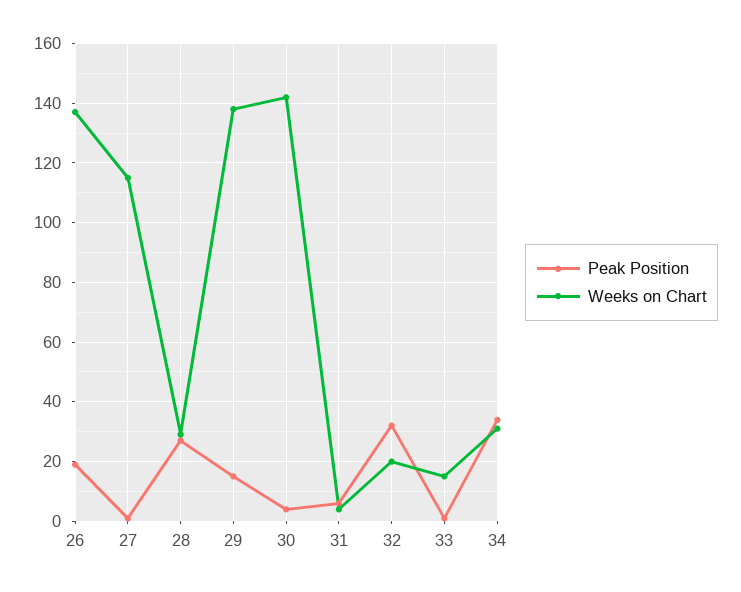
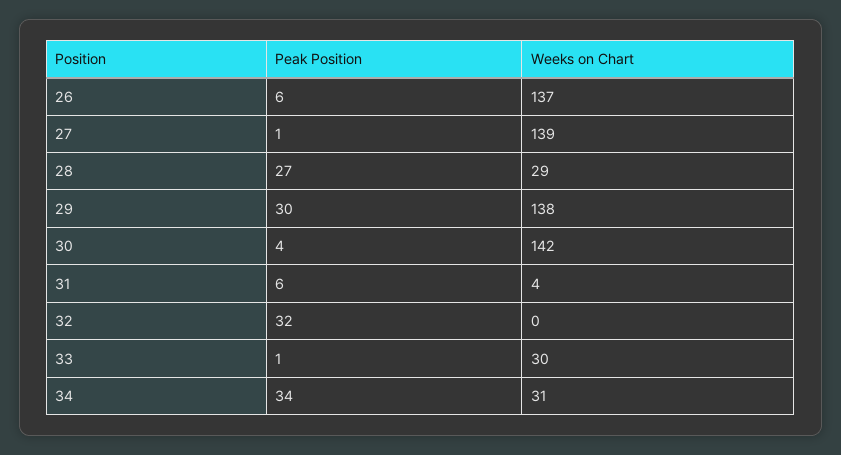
Peak Position, 26: 20 -> 6
Weeks on Chart, 27: 115 -> 139
Peak Position, 29: 15 -> 30
Weeks on Chart, 32: 20 -> 0
Weeks on Chart, 33: 15 -> 30

